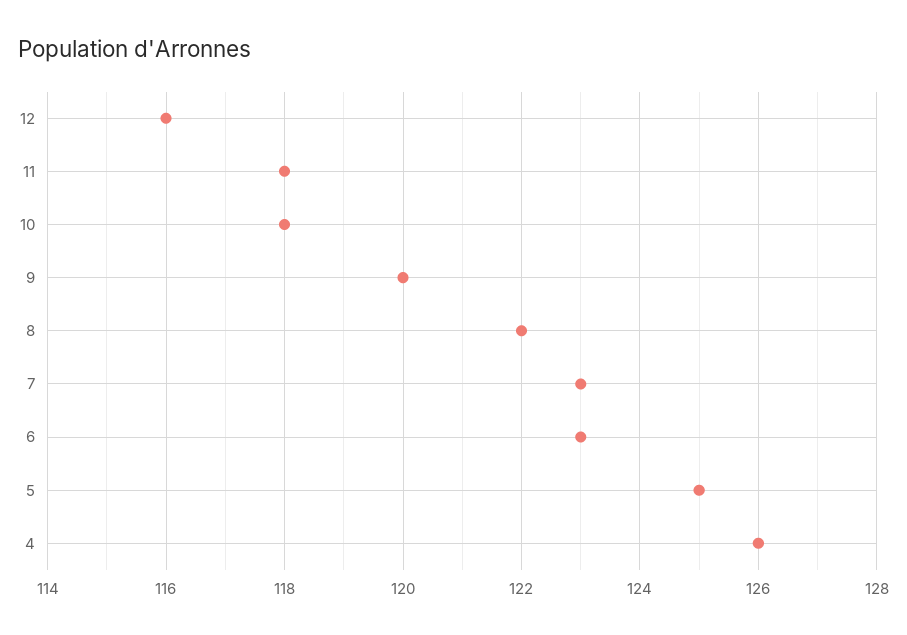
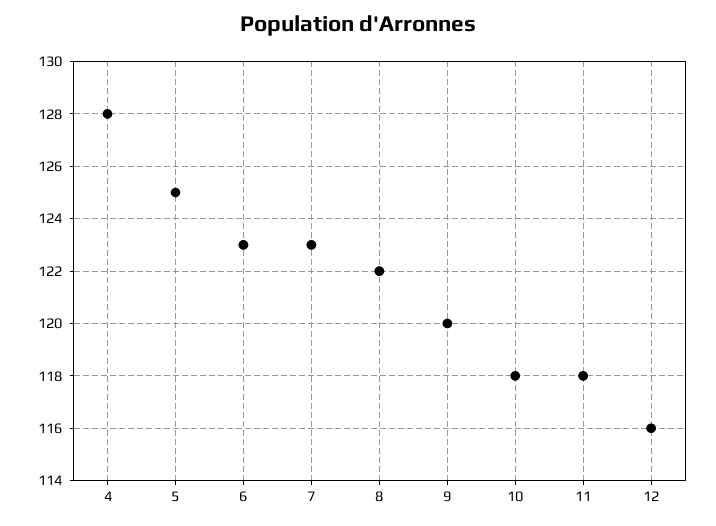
4: 126 -> 128

